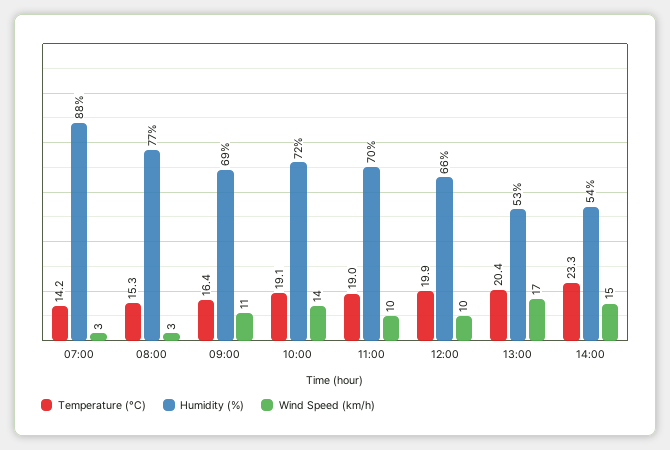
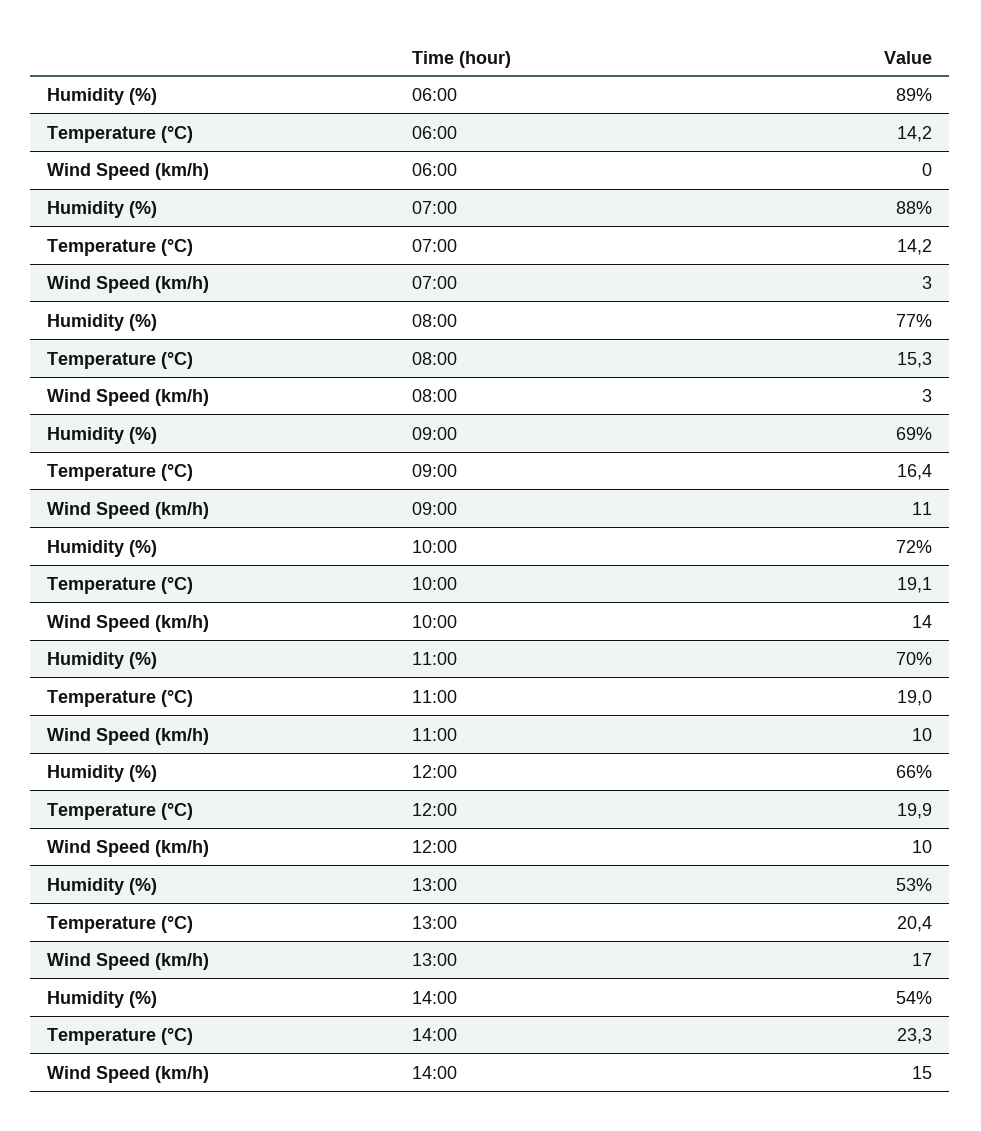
Humidity (%), 06:00: none -> 89
Temperature (°C), 06:00: none -> 14.2
Wind Speed (km/h), 06:00: none -> 0

